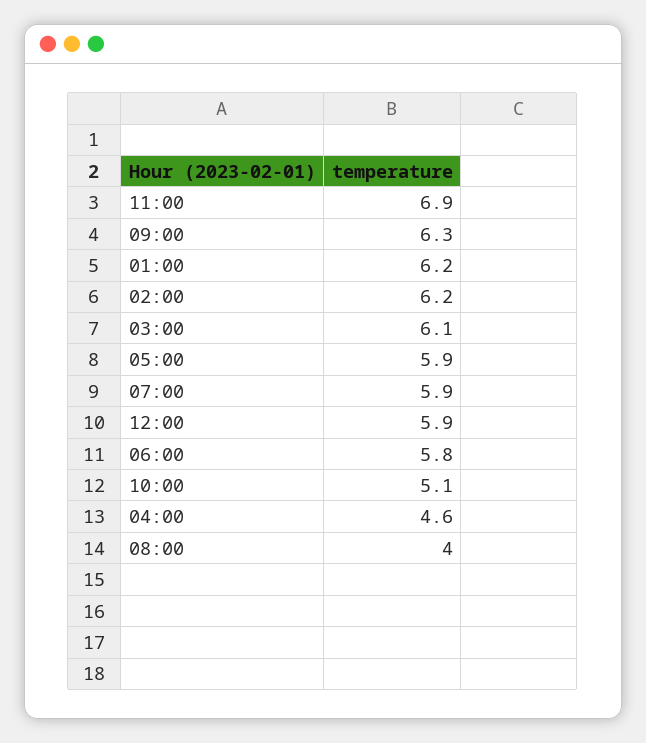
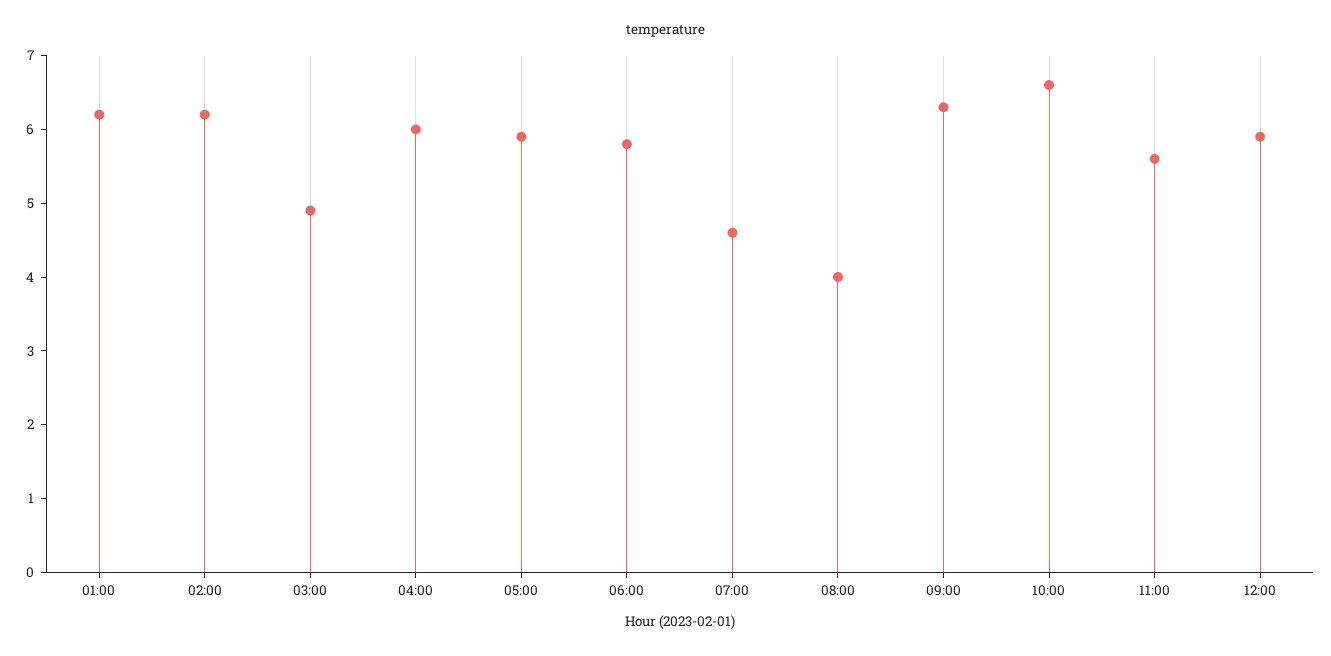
11:00: 6.9 -> 5.5
03:00: 6.1 -> 5
07:00: 5.9 -> 4.5
10:00: 5.1 -> 6.5
04:00: 4.6 -> 6

